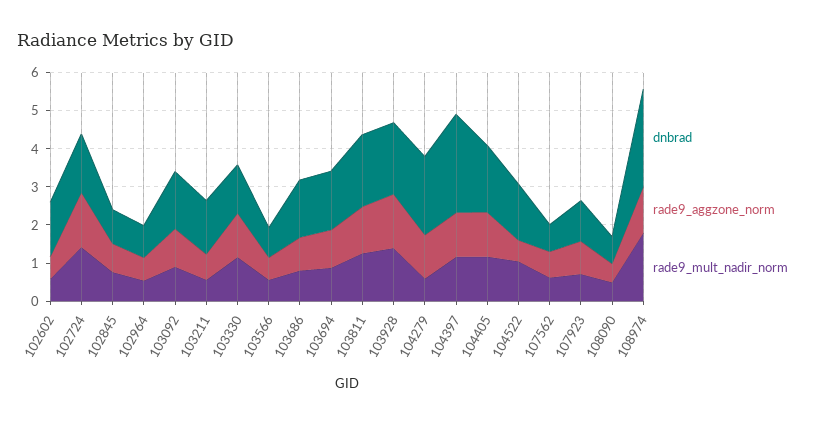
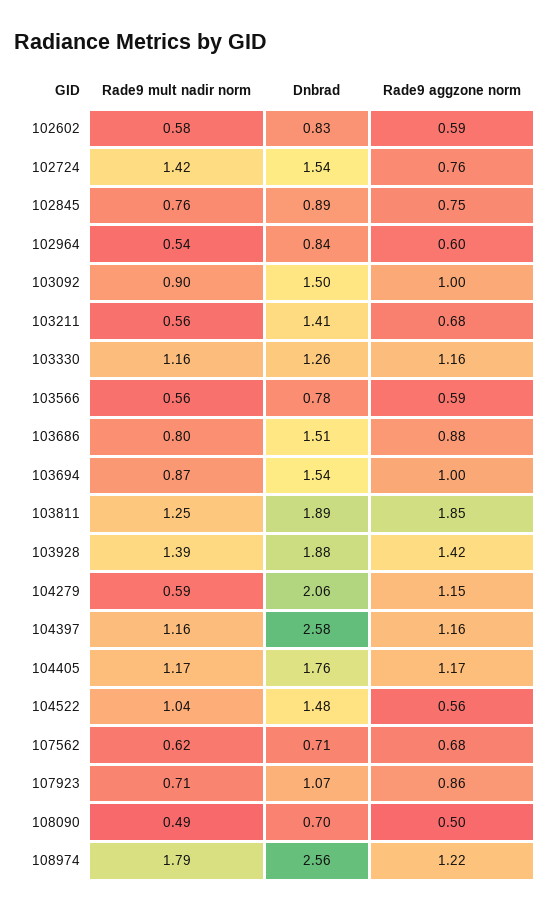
dnbrad, 102602: 1.5 -> 0.83
rade9_aggzone_norm, 102724: 1.5 -> 0.76
rade9_aggzone_norm, 103811: 1.25 -> 1.85

